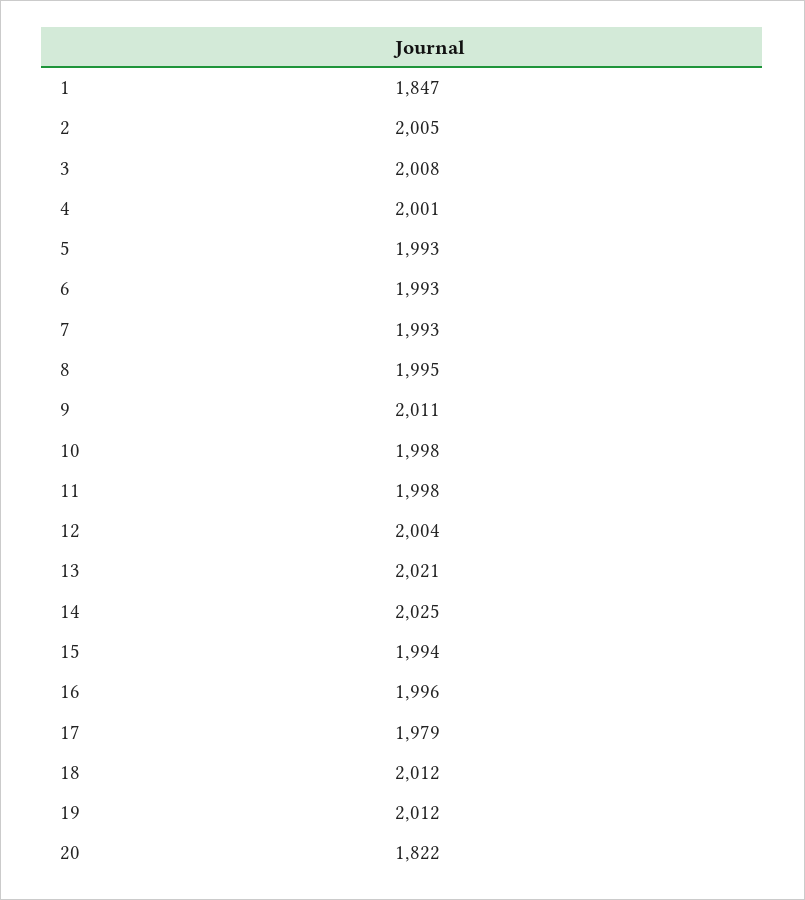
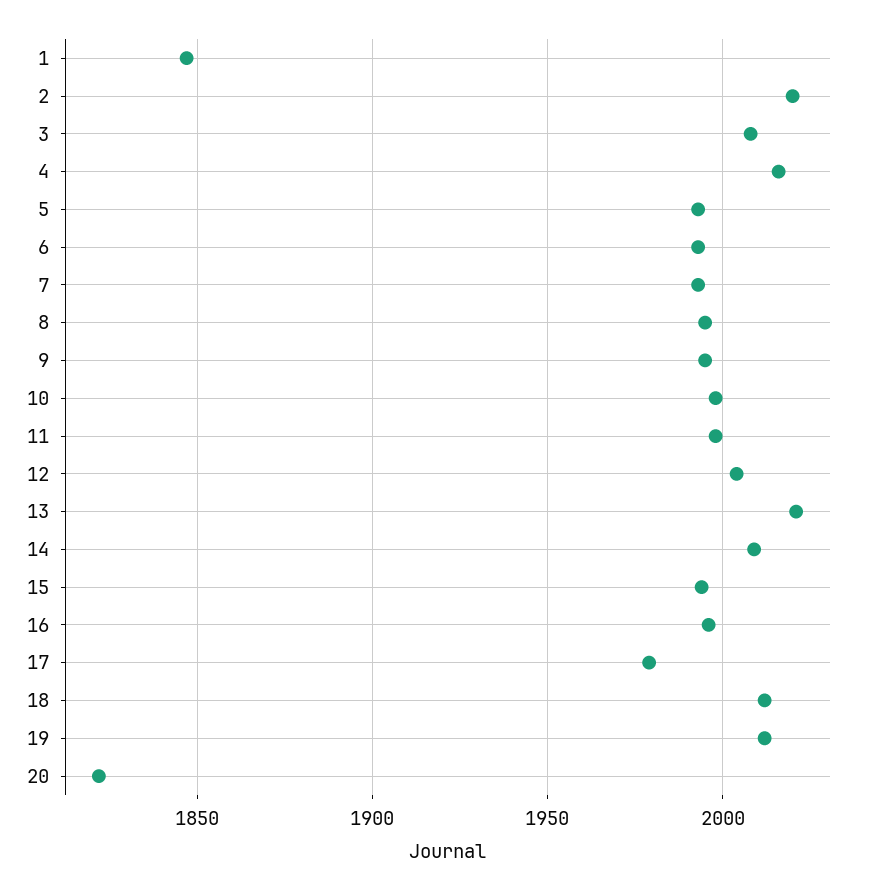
2: 2005 -> 2020
4: 2001 -> 2015
9: 2011 -> 1995
14: 2025 -> 2010

